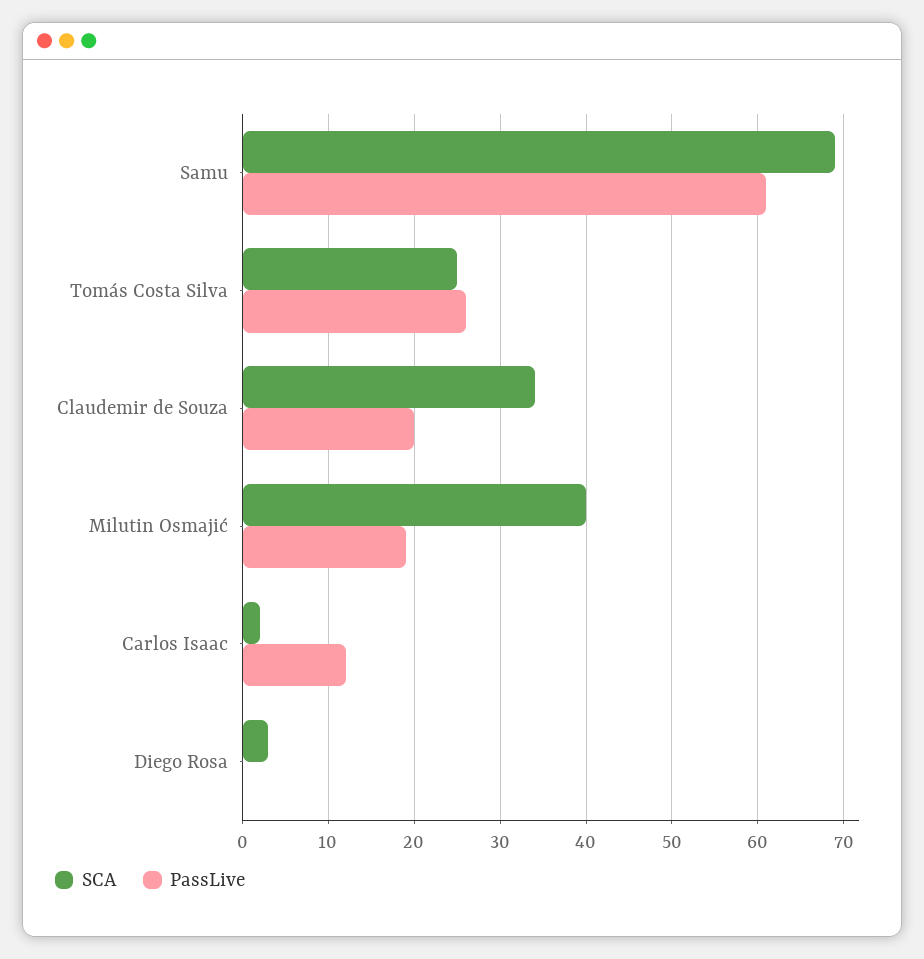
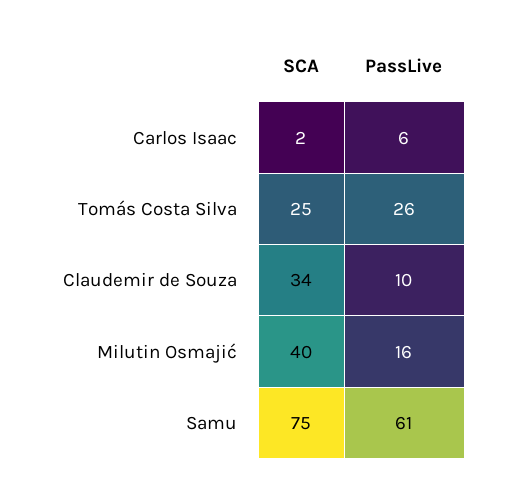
SCA, Samu: 69 -> 75
PassLive, Claudemir de Souza: 20 -> 10
PassLive, Milutin Osmajić: 19 -> 16
PassLive, Carlos Isaac: 12 -> 6
SCA, Diego Rosa: 3 -> none
PassLive, Diego Rosa: 0 -> none

